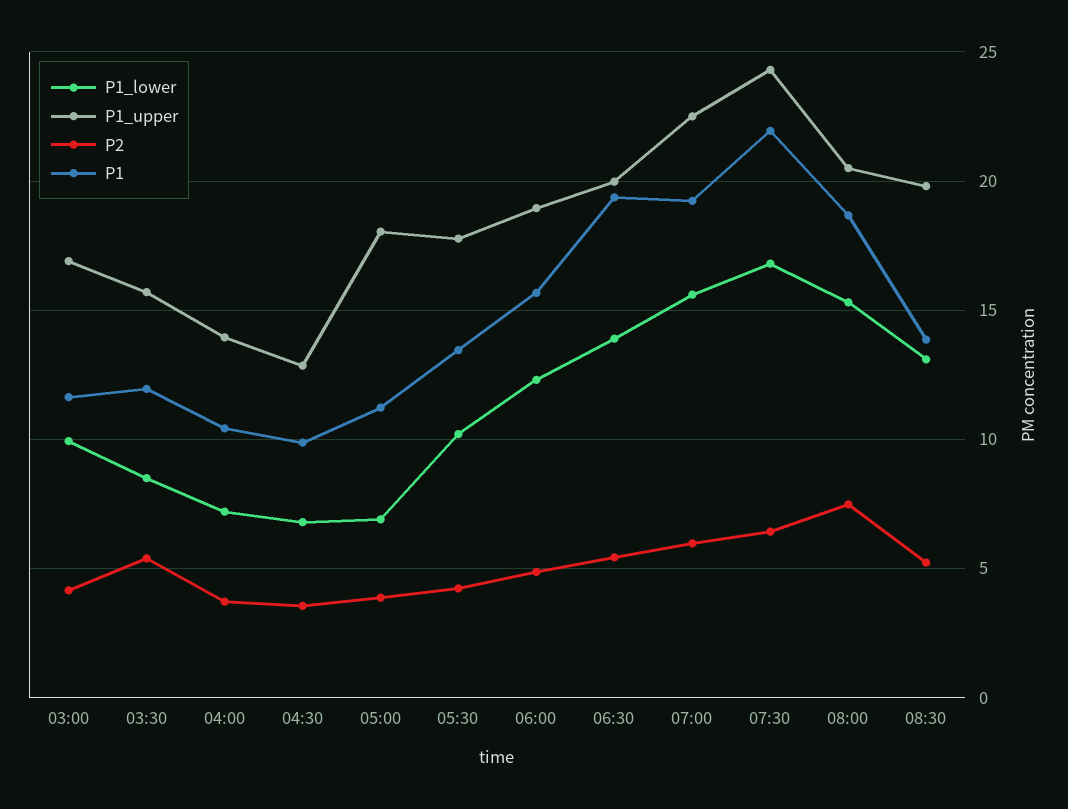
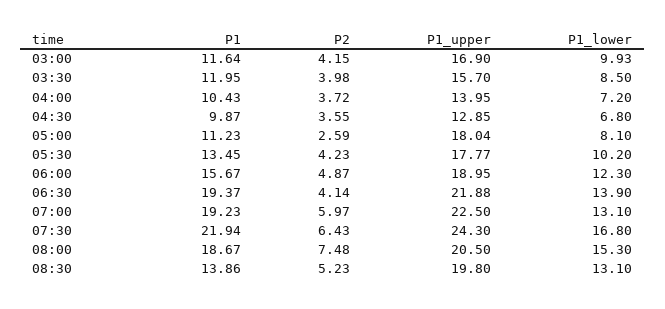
P2, 03:30: 5.5 -> 3.98
P1_lower, 05:00: 7 -> 8.1
P2, 05:00: 4 -> 2.59
P1_upper, 06:30: 20 -> 21.88
P2, 06:30: 5.5 -> 4.14
P1_lower, 07:00: 15.5 -> 13.1

